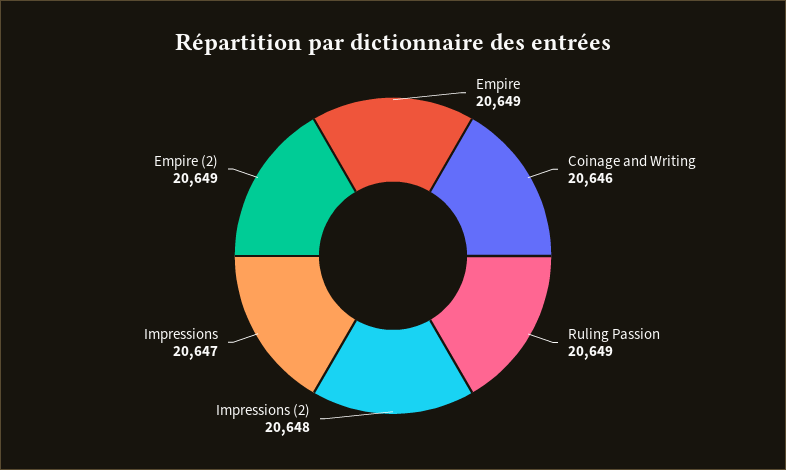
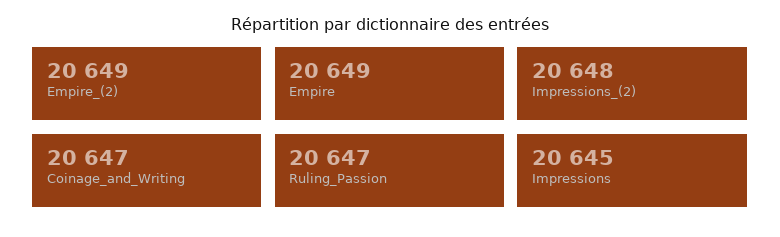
Coinage and Writing: 20646 -> 20647
Ruling Passion: 20649 -> 20647
Impressions: 20647 -> 20645

